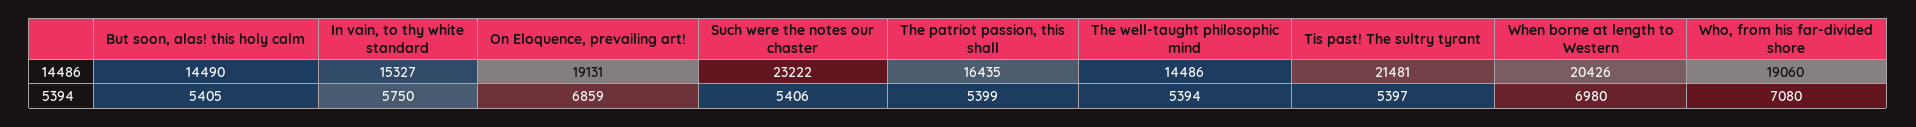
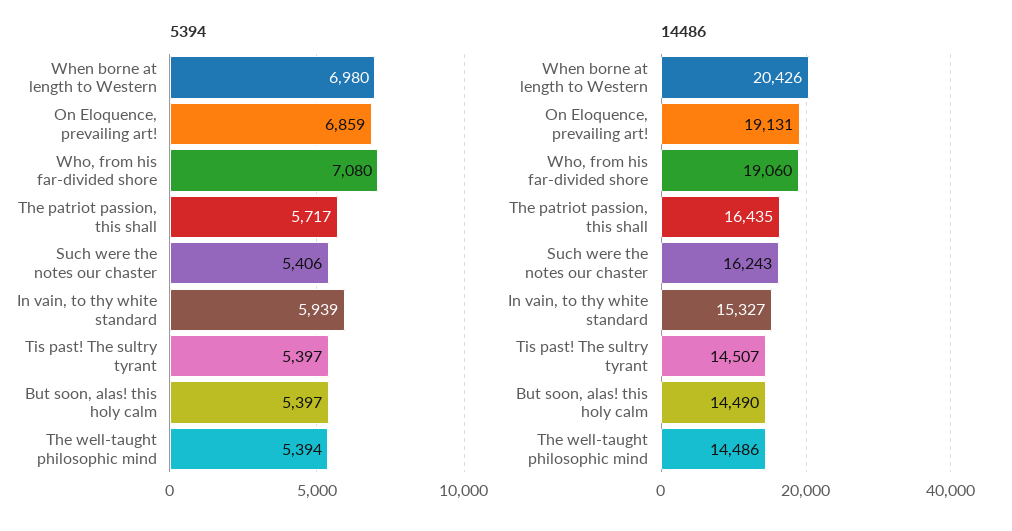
14486, Such were the notes our chaster: 23222 -> 16243
14486, Tis past! The sultry tyrant: 21481 -> 14507
5394, But soon, alas! this holy calm: 5405 -> 5397
5394, In vain, to thy white standard: 5750 -> 5939
5394, The patriot passion, this shall: 5399 -> 5717

